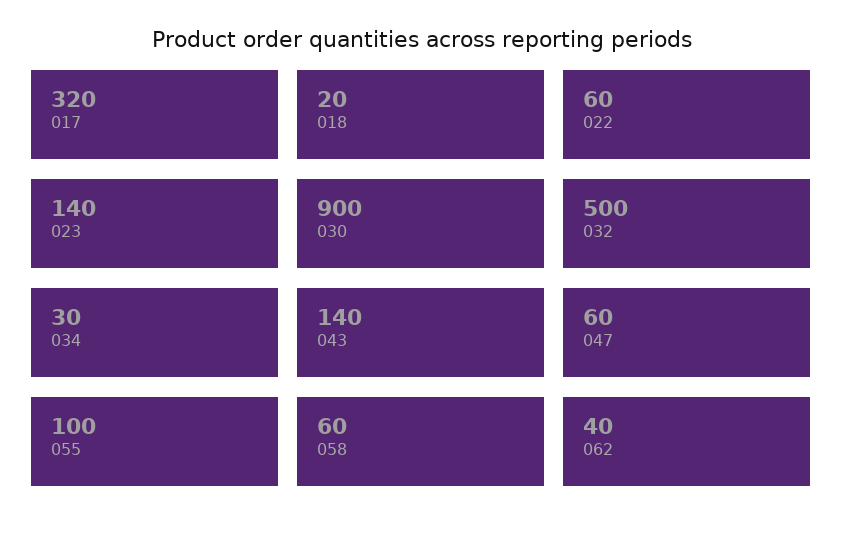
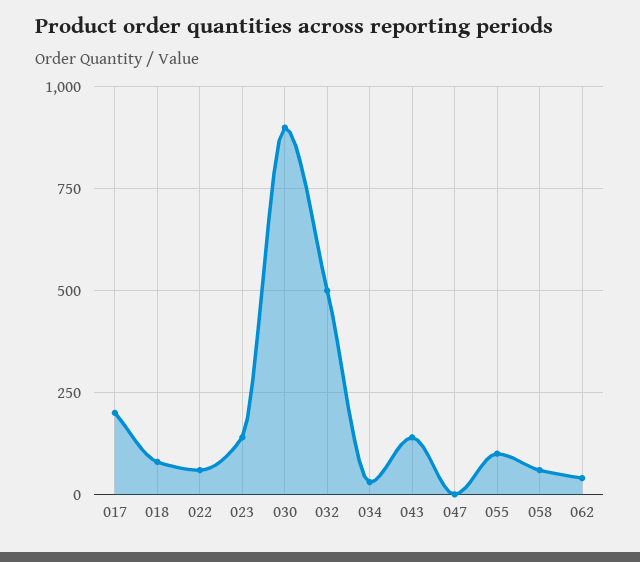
017: 320 -> 200
018: 20 -> 75
047: 60 -> 0

